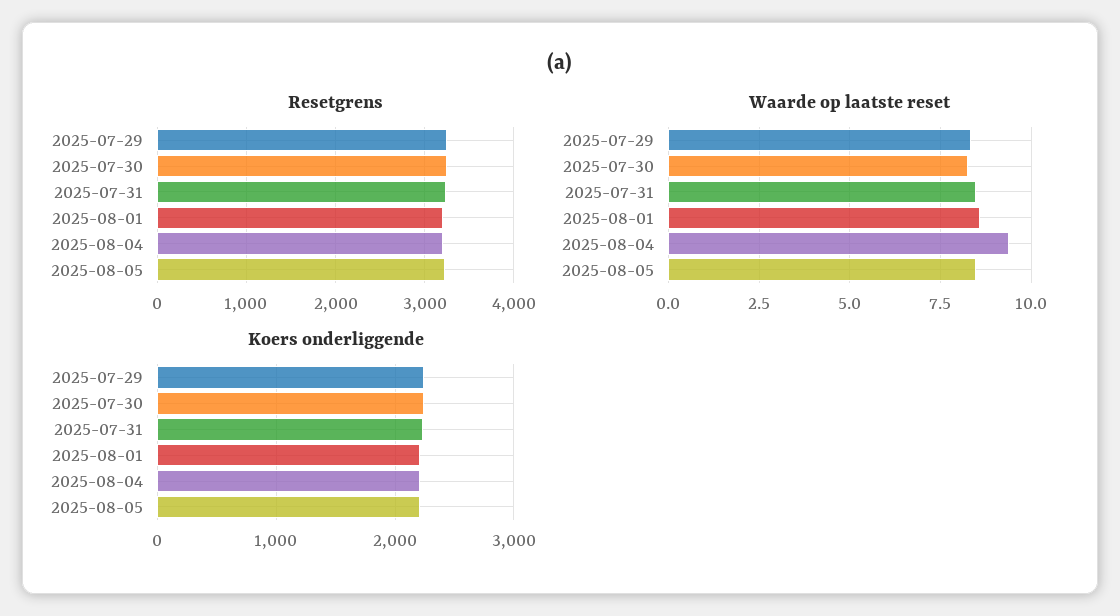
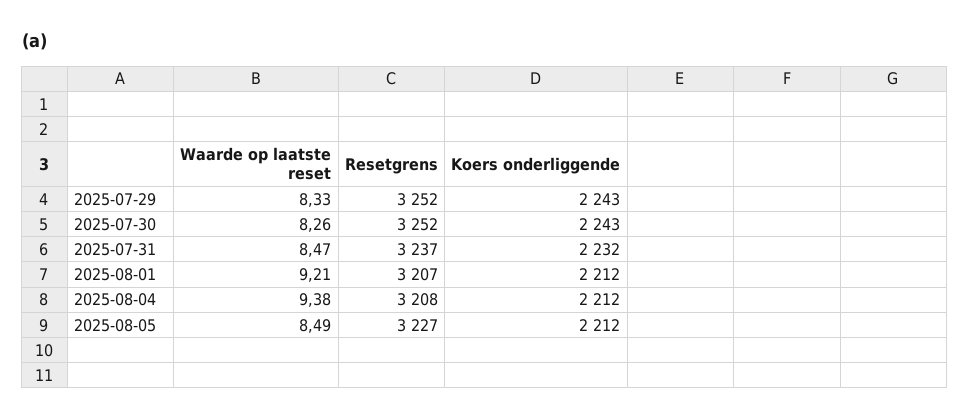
Waarde op laatste reset, 2025-08-01: 8.5 -> 9.21

